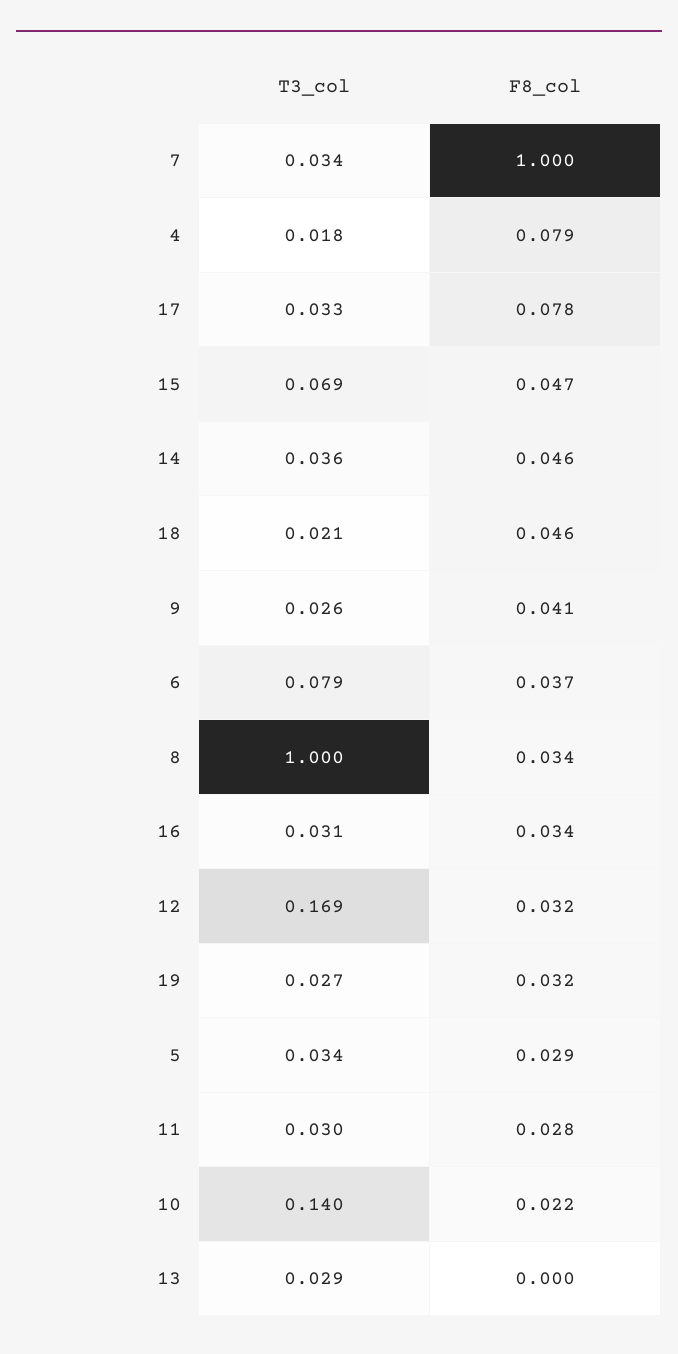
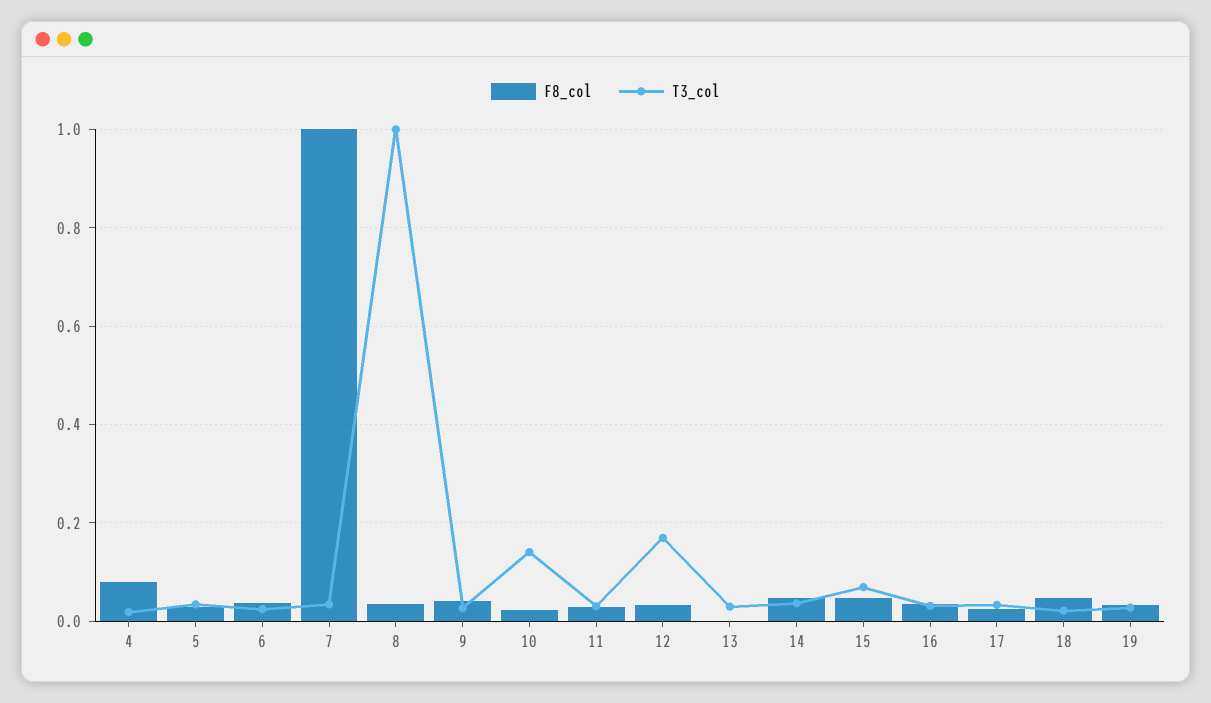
F8_col, 17: 0.078 -> 0.02
T3_col, 6: 0.079 -> 0.02

